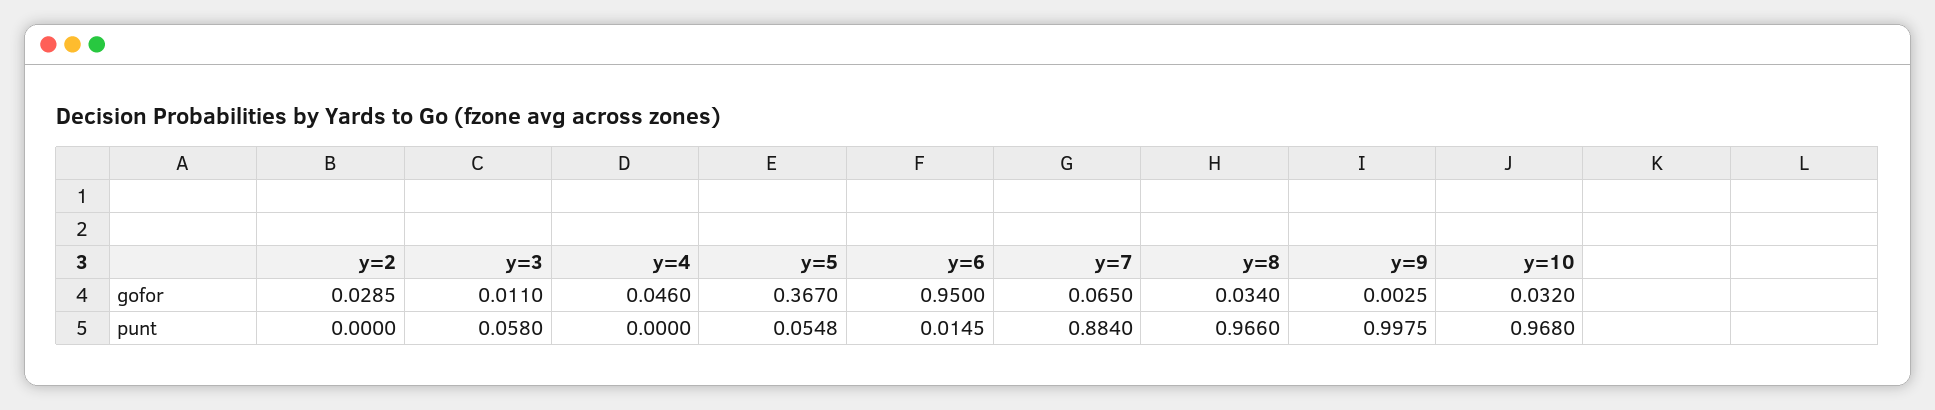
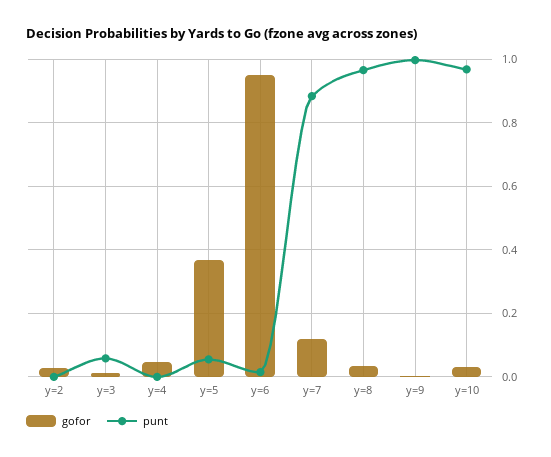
gofor, y=7: 0.065 -> 0.12

